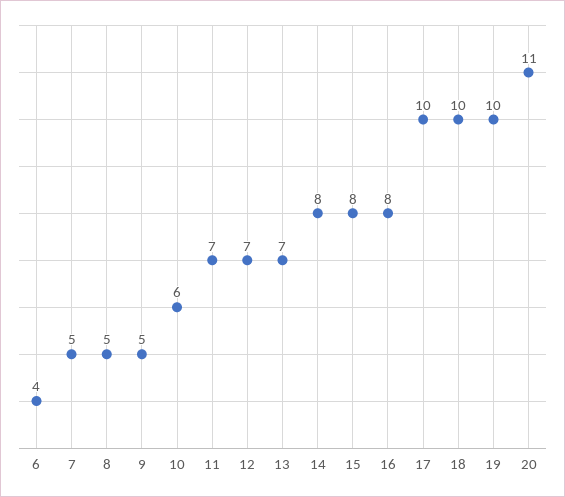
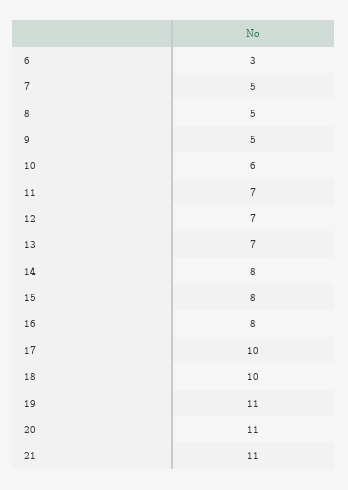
6: 4 -> 3
19: 10 -> 11
21: none -> 11

